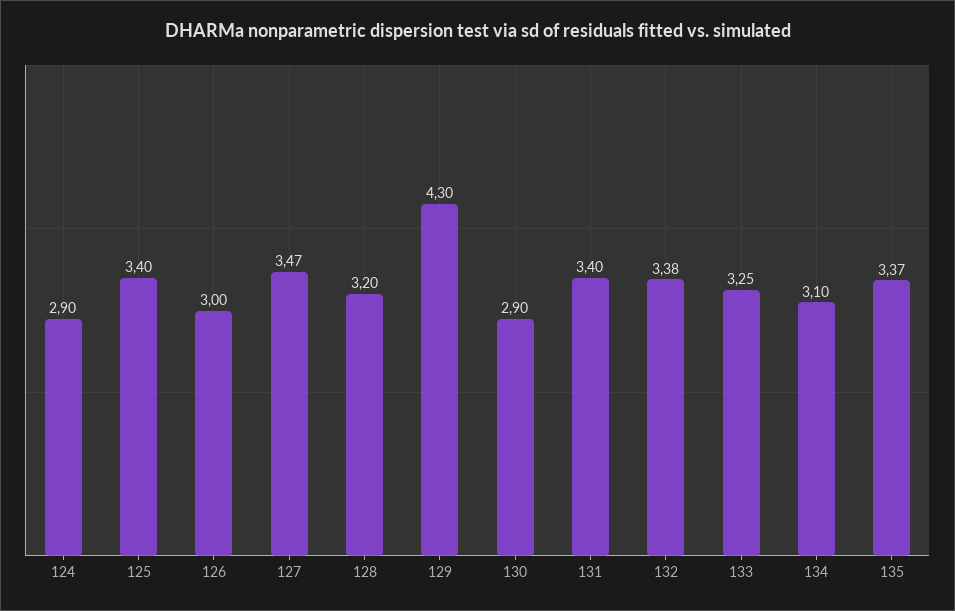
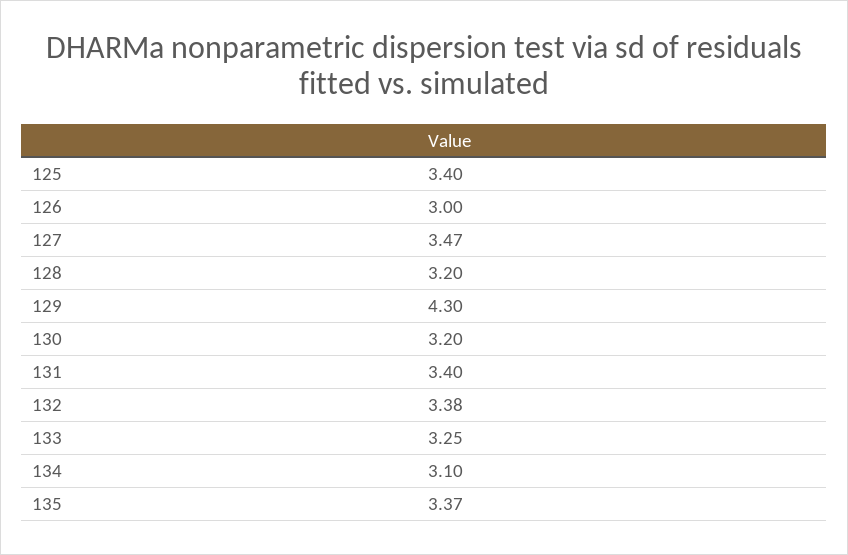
124: 2.9 -> none
130: 2.9 -> 3.2

